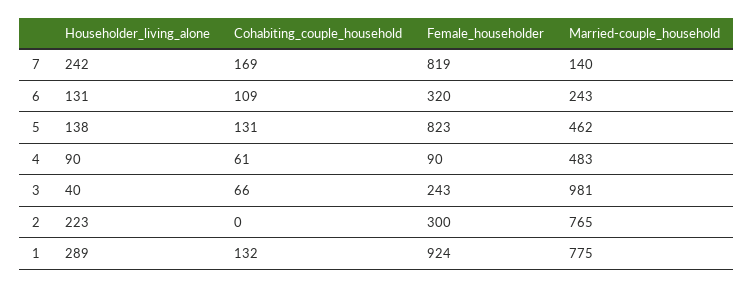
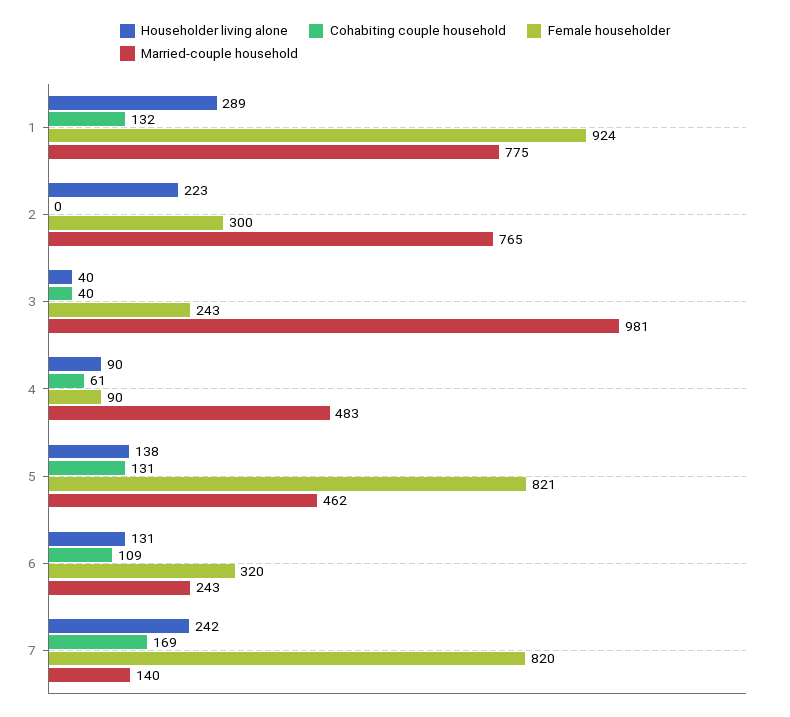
Female_householder, 7: 819 -> 820
Female_householder, 5: 823 -> 821
Cohabiting_couple_household, 3: 66 -> 40

